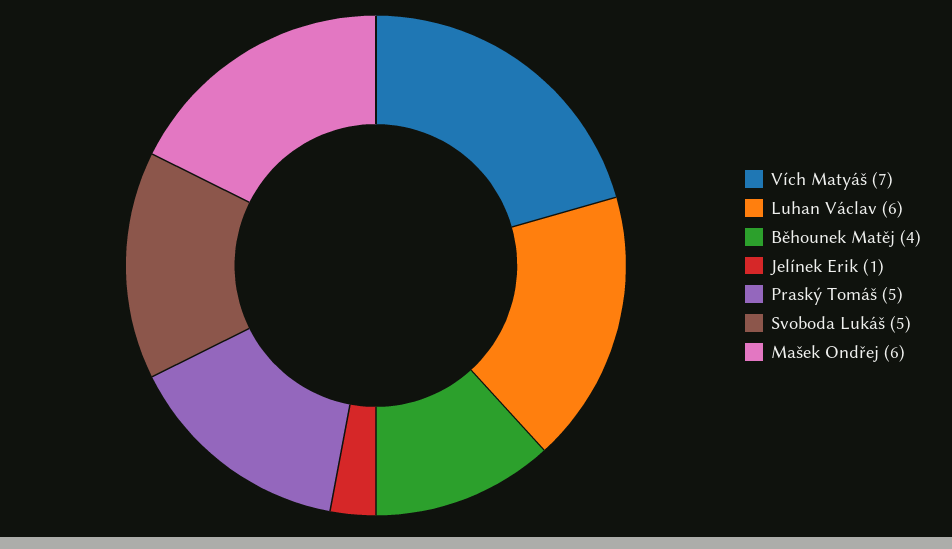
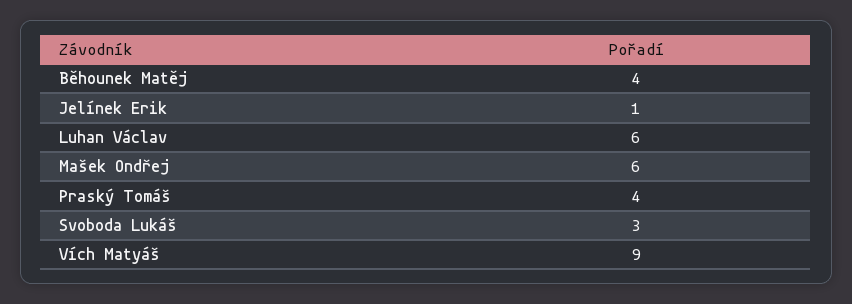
Vích Matyáš: 7 -> 9
Praský Tomáš: 5 -> 4
Svoboda Lukáš: 5 -> 3

